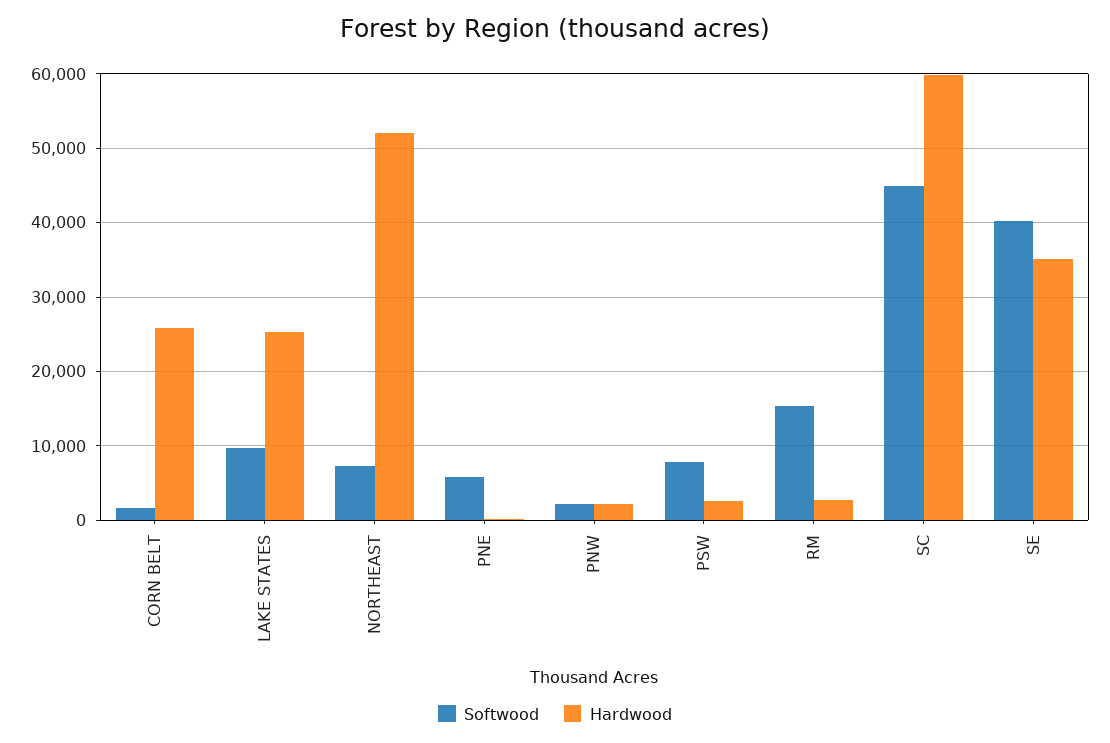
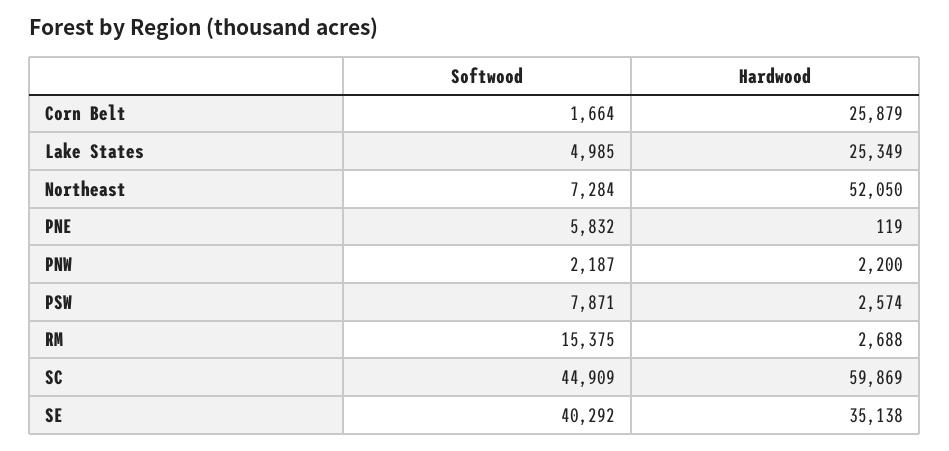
Softwood, LAKE STATES: 10000 -> 4985

